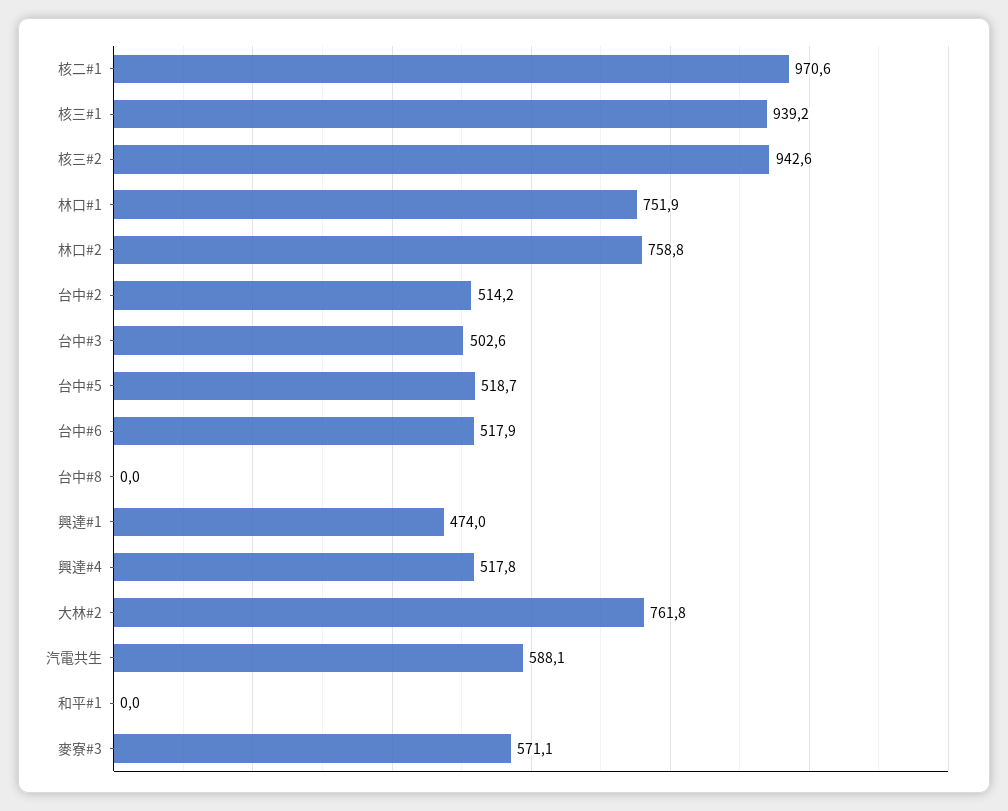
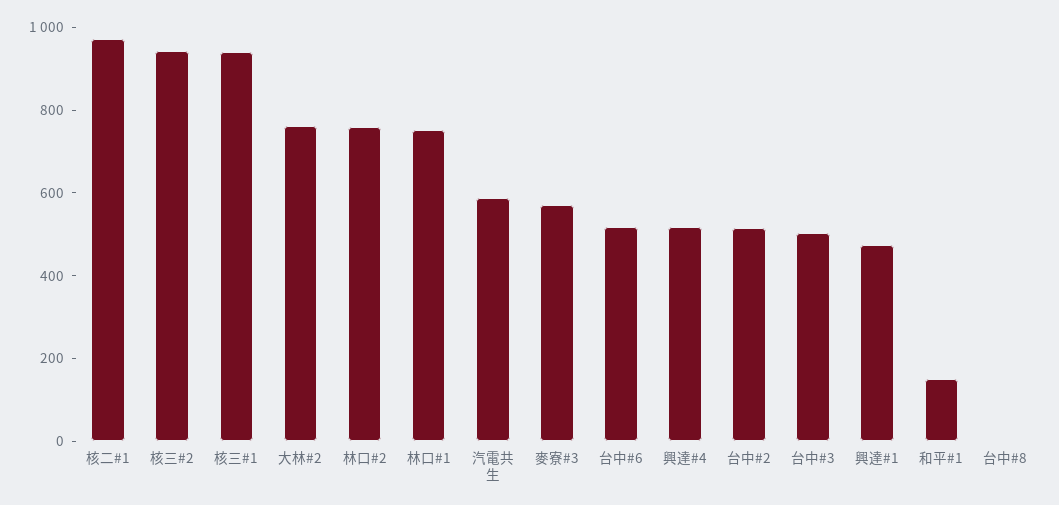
台中#5: 518.7 -> none
和平#1: 0 -> 150

